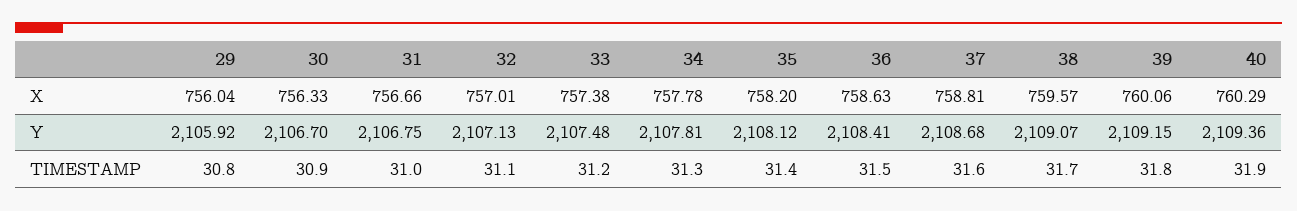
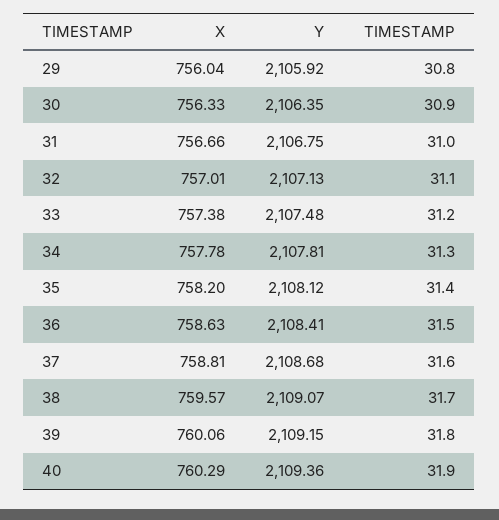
30, Y: 2106.7 -> 2106.35

